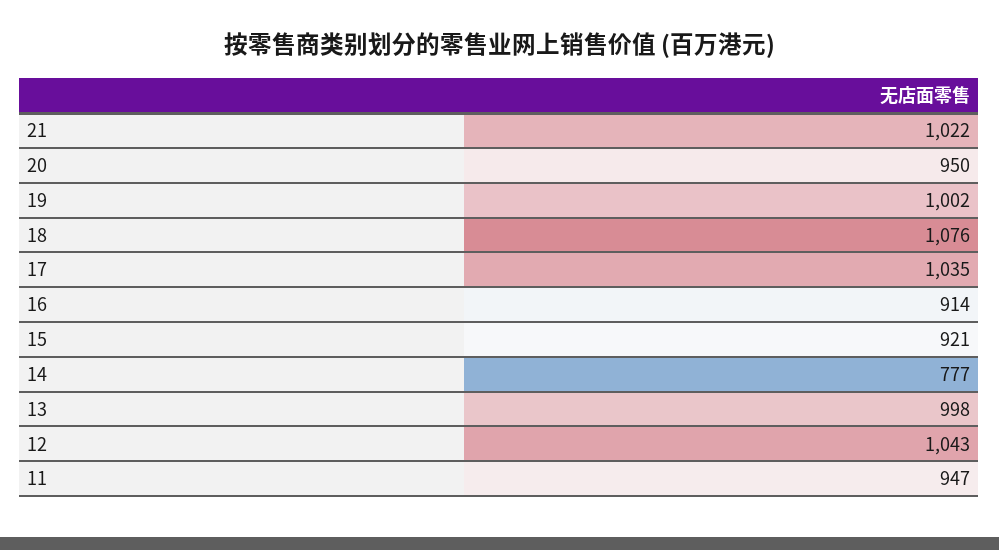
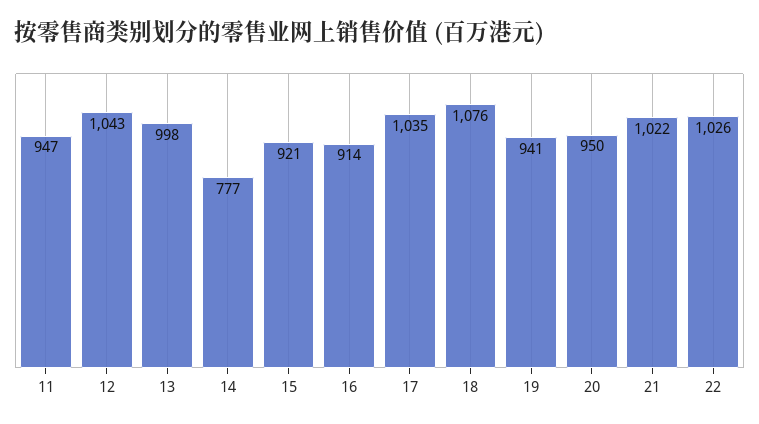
19: 1002 -> 941
22: none -> 1026

